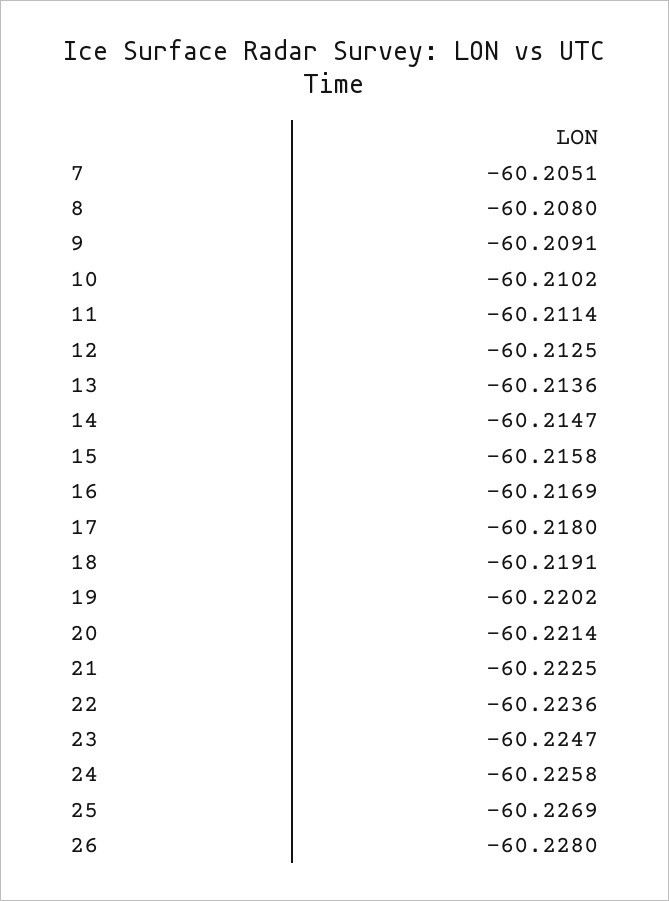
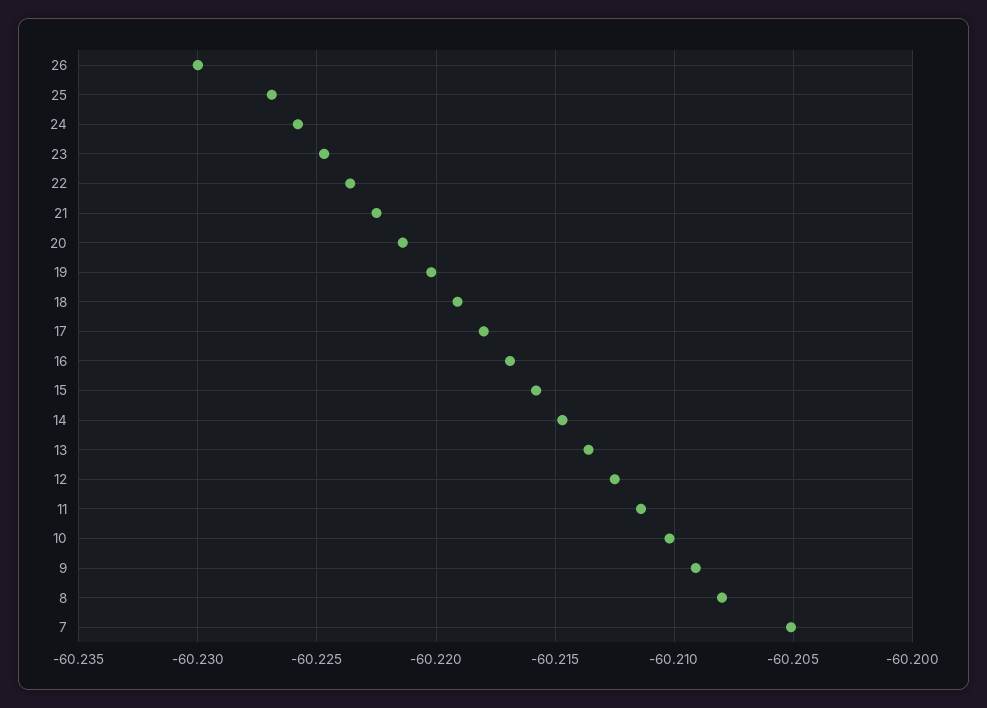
26: -60.228 -> -60.23

